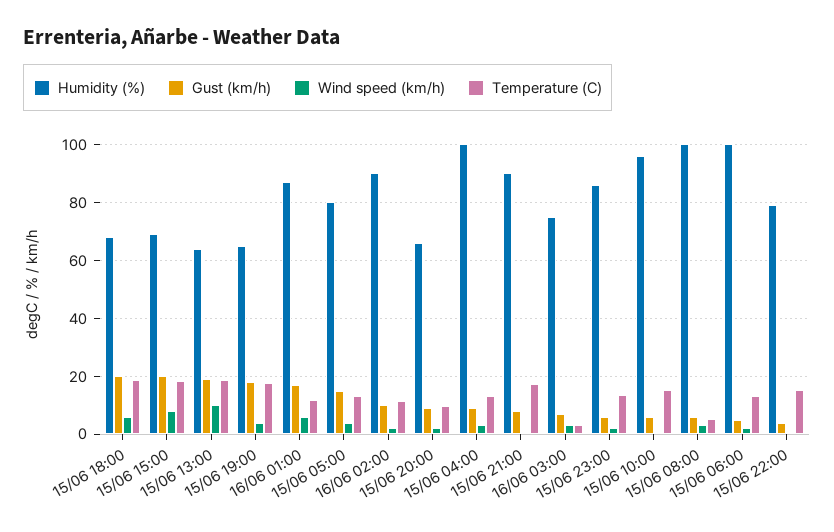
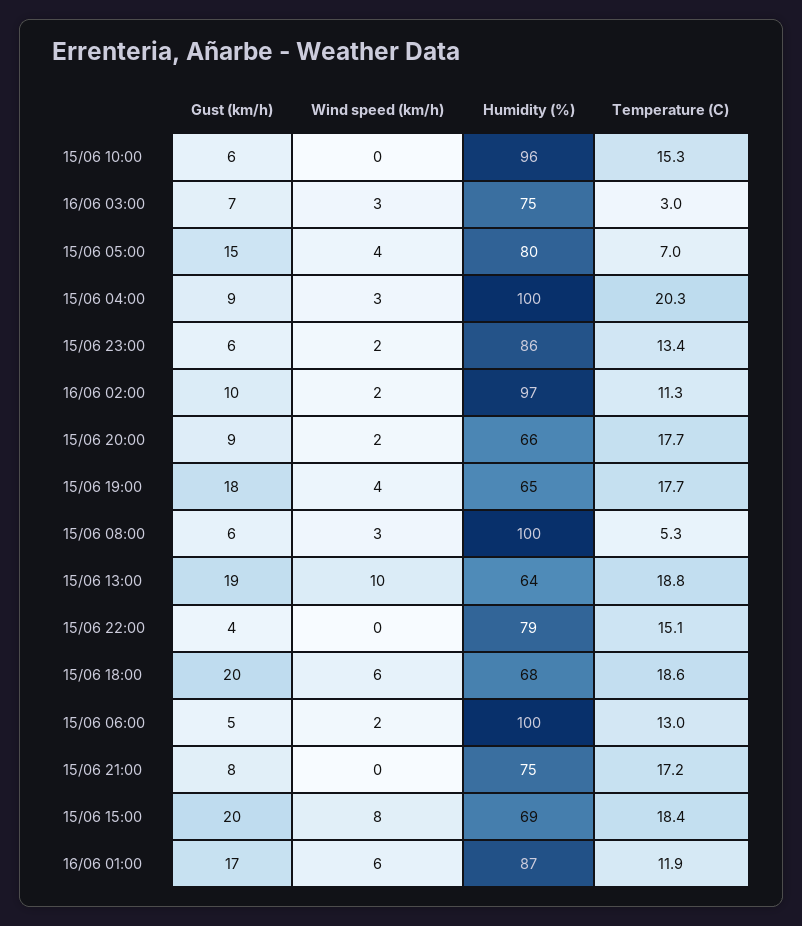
Temperature (C), 15/06 05:00: 12.5 -> 7
Humidity (%), 16/06 02:00: 90 -> 97
Temperature (C), 15/06 20:00: 10 -> 17.7
Temperature (C), 15/06 04:00: 12.5 -> 20.3
Humidity (%), 15/06 21:00: 90 -> 75

